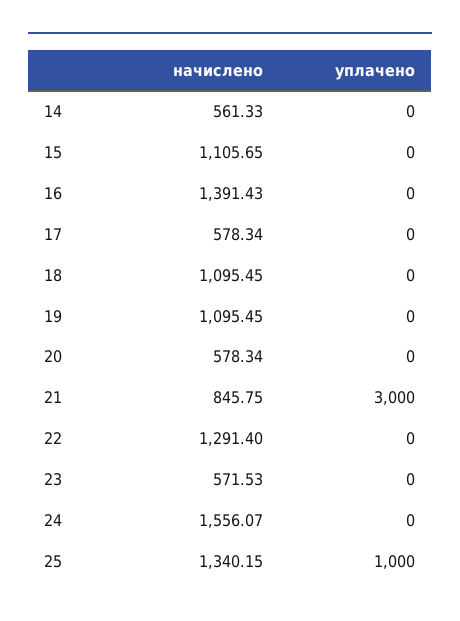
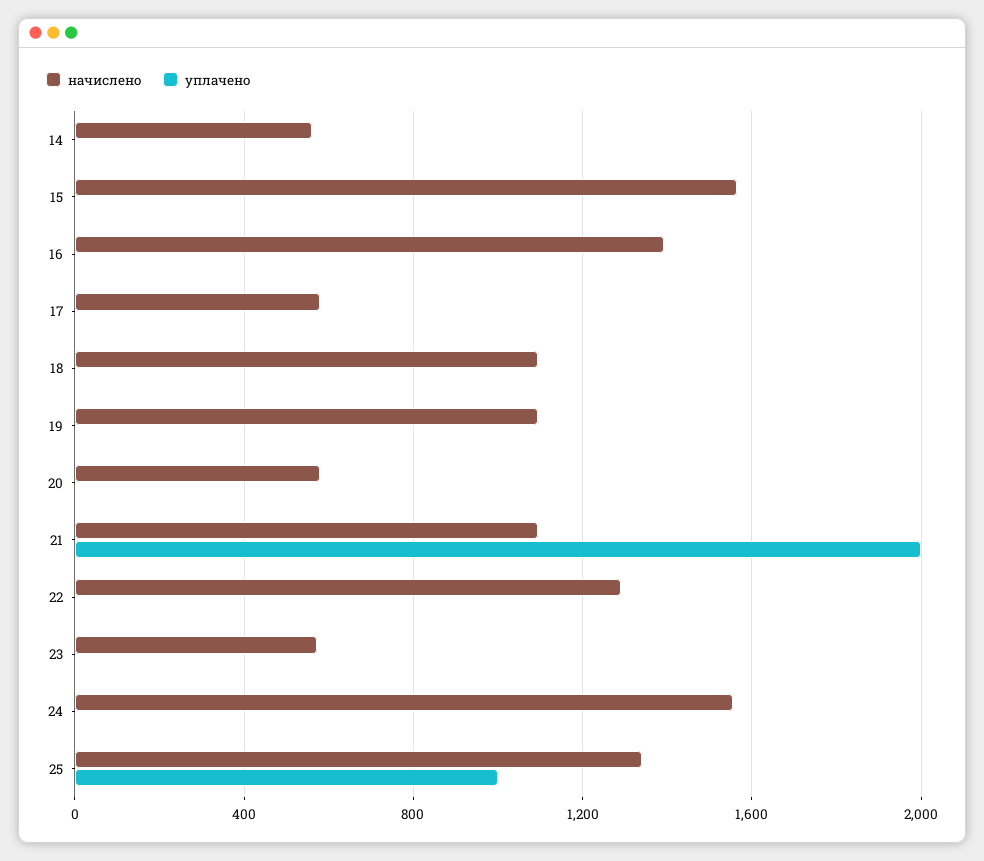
начислено, 15: 1105.65 -> 1550
начислено, 21: 845.75 -> 1100
уплачено, 21: 3000 -> 2000

